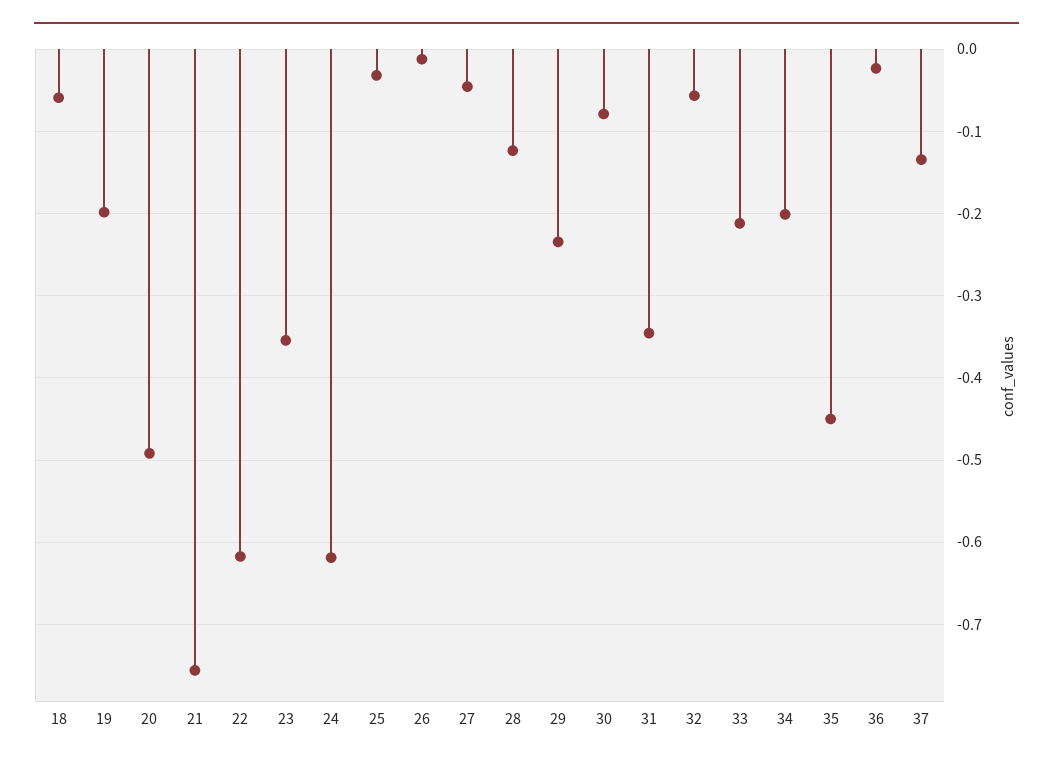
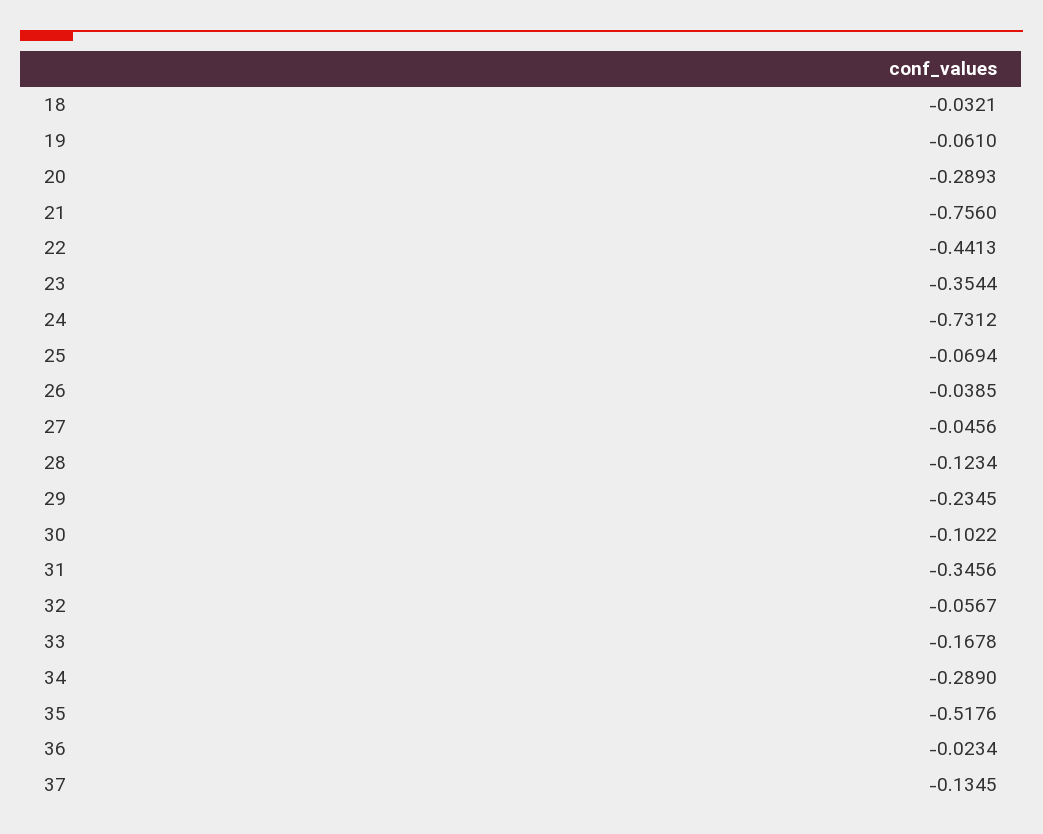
18: -0.06 -> -0.0321
19: -0.2 -> -0.061
20: -0.49 -> -0.2893
22: -0.62 -> -0.4413
24: -0.62 -> -0.7312
25: -0.03 -> -0.0694
26: -0.01 -> -0.0385
30: -0.08 -> -0.1022
33: -0.21 -> -0.1678
34: -0.2 -> -0.289
35: -0.45 -> -0.5176

